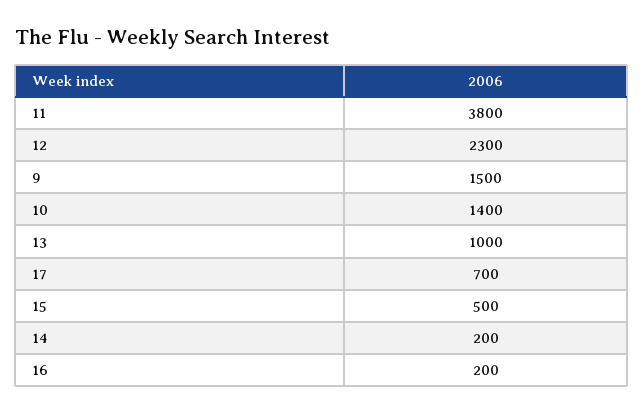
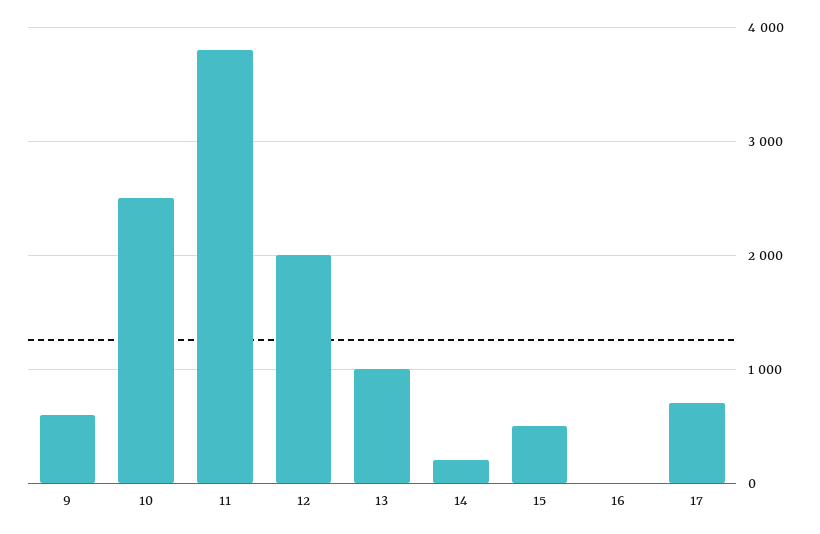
12: 2300 -> 2000
9: 1500 -> 600
10: 1400 -> 2500
16: 200 -> 0

